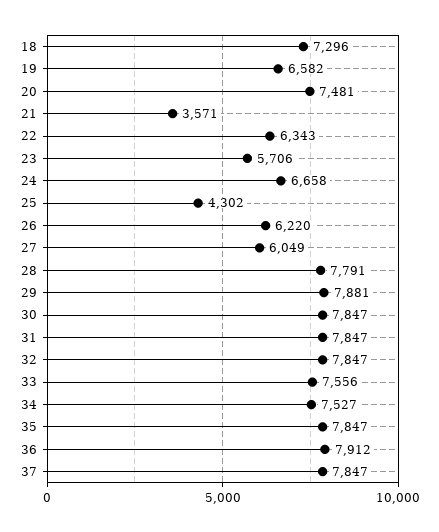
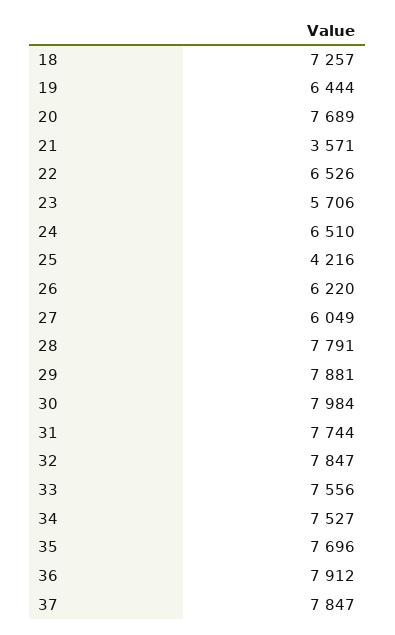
18: 7296 -> 7257
19: 6582 -> 6444
20: 7481 -> 7689
22: 6343 -> 6526
24: 6658 -> 6510
25: 4302 -> 4216
30: 7847 -> 7984
31: 7847 -> 7744
35: 7847 -> 7696

